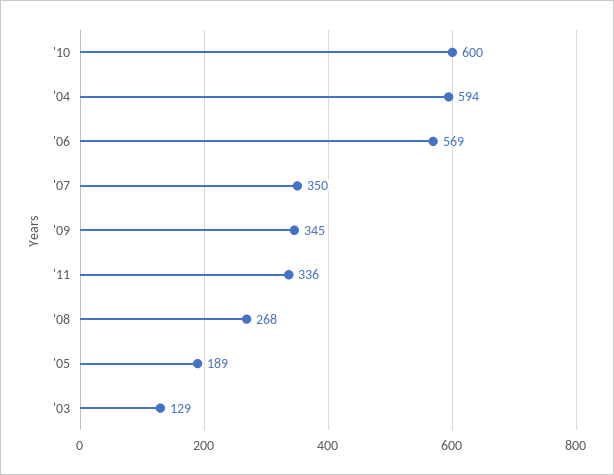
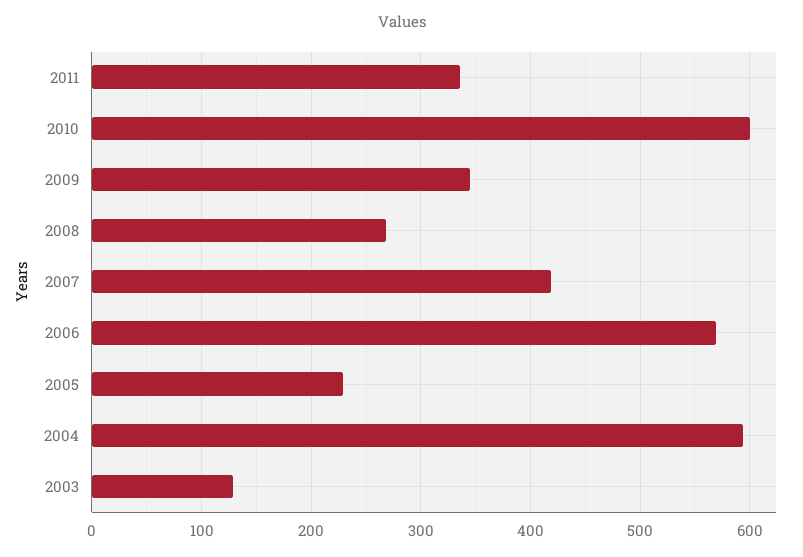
'07: 350 -> 420
'05: 189 -> 230

